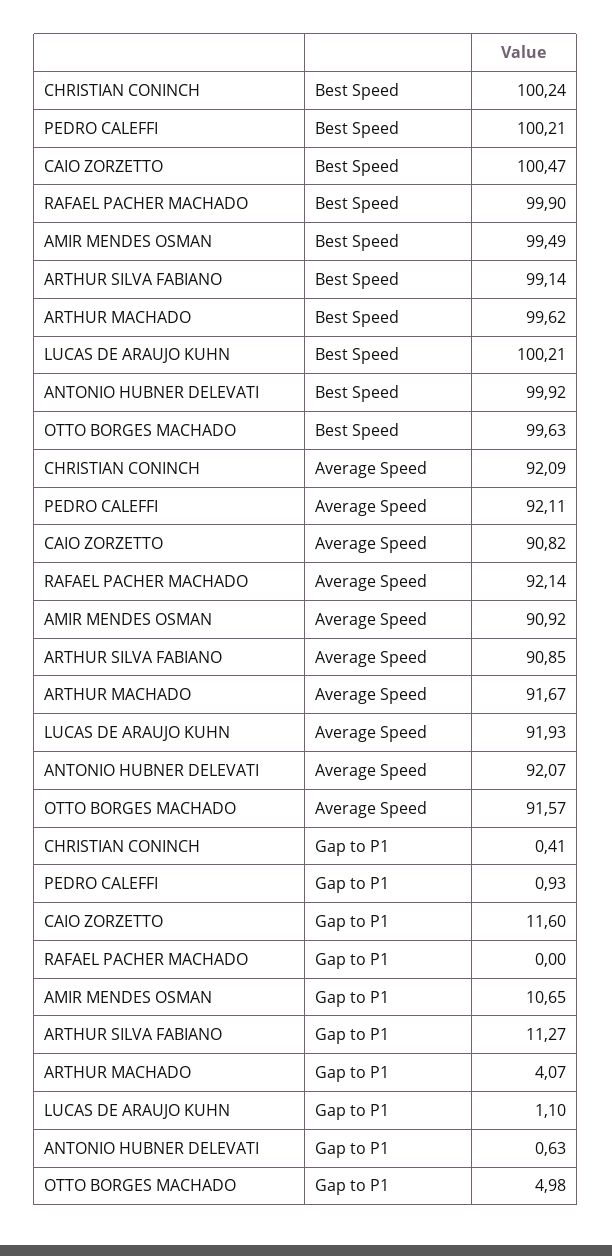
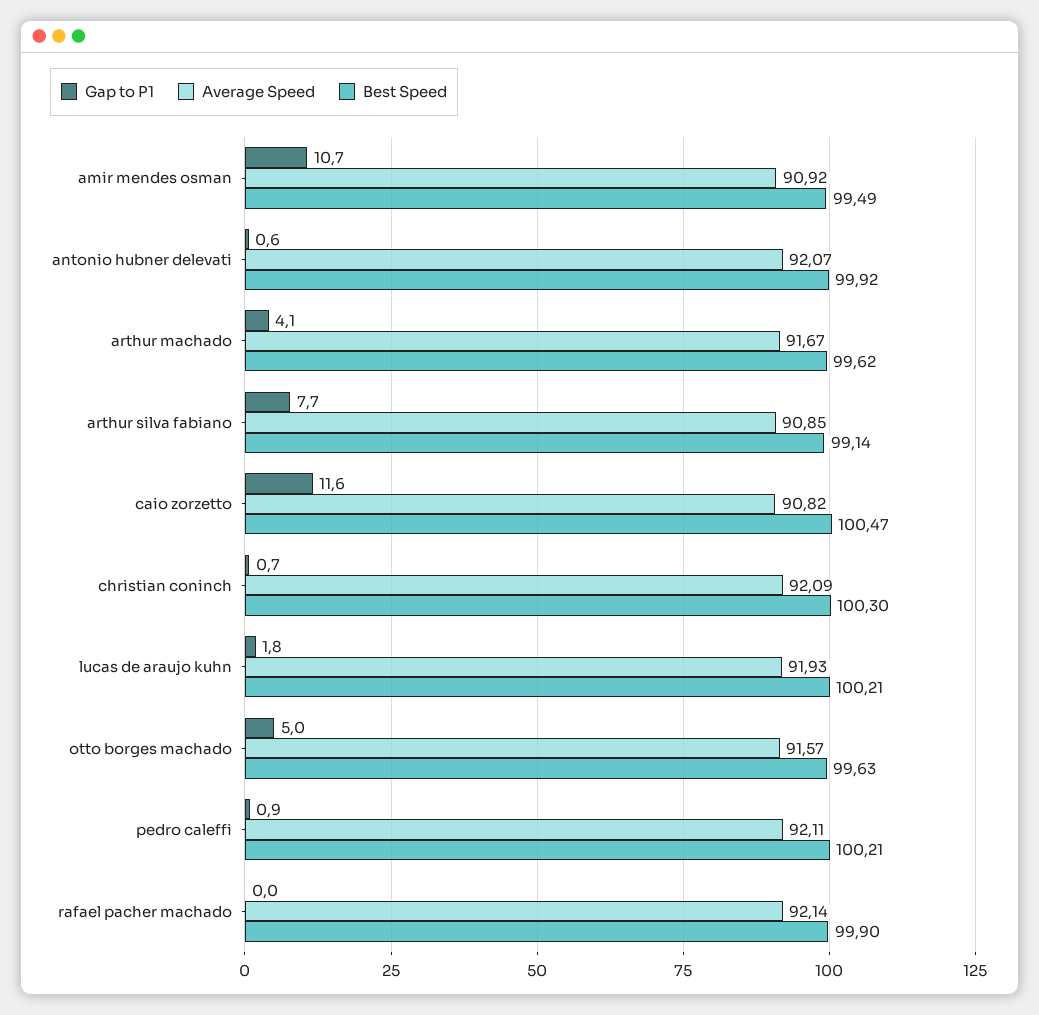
Best Speed, CHRISTIAN CONINCH: 100.24 -> 100.3
Gap to P1, CHRISTIAN CONINCH: 0.41 -> 0.7
Gap to P1, ARTHUR SILVA FABIANO: 11.27 -> 7.7
Gap to P1, LUCAS DE ARAUJO KUHN: 1.1 -> 1.8

